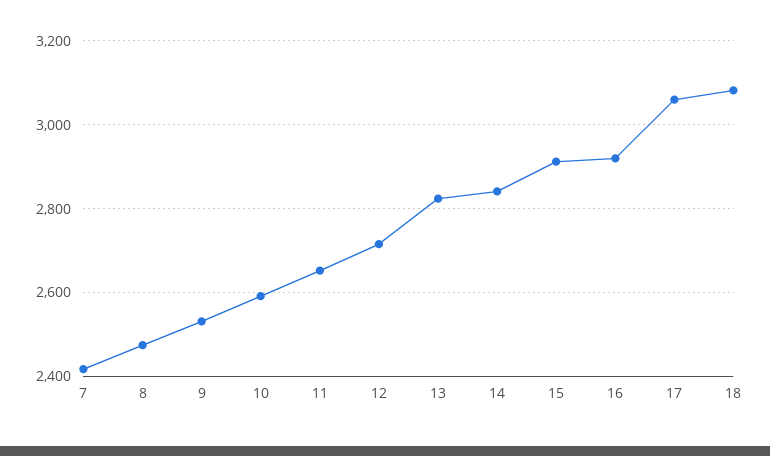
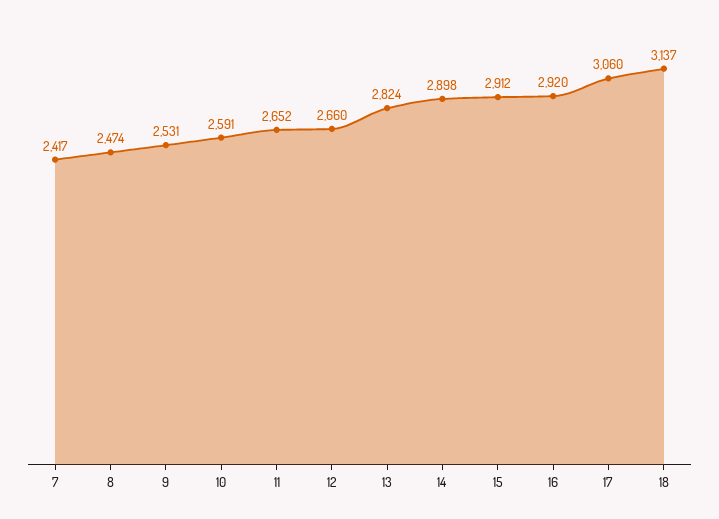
12: 2720 -> 2660
14: 2840 -> 2898
18: 3080 -> 3137

